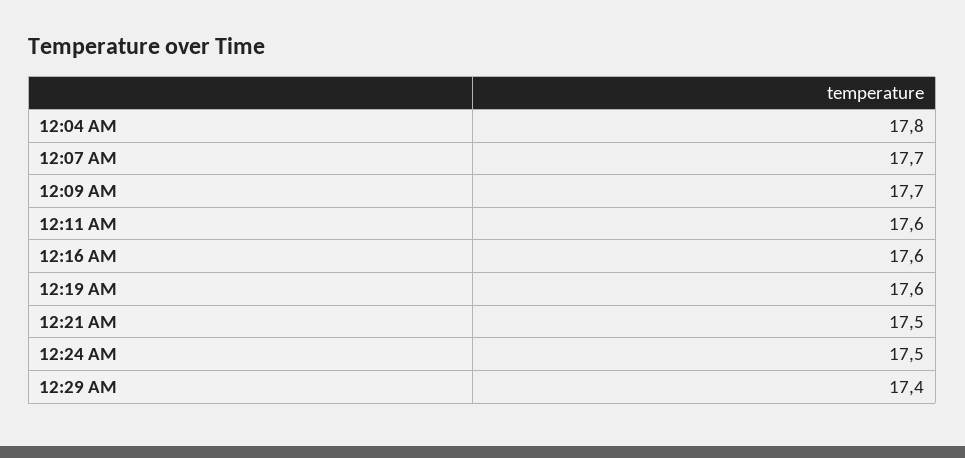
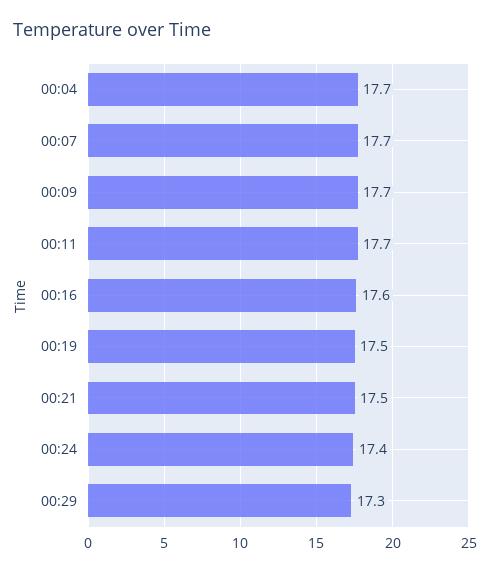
12:04 AM: 17.8 -> 17.7
12:11 AM: 17.6 -> 17.7
12:19 AM: 17.6 -> 17.5
12:24 AM: 17.5 -> 17.4
12:29 AM: 17.4 -> 17.3

